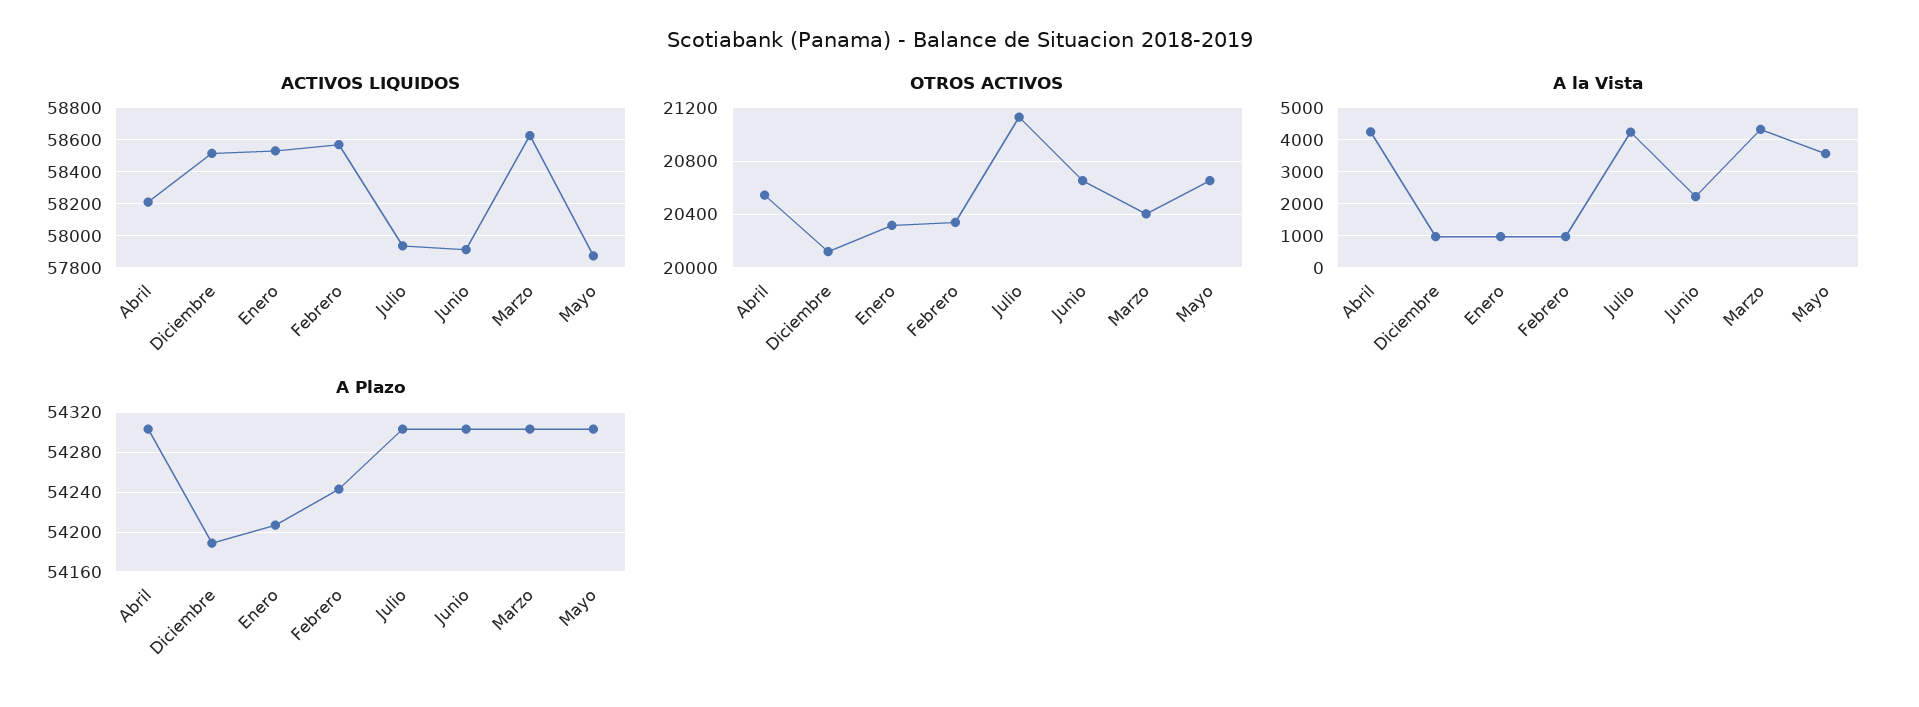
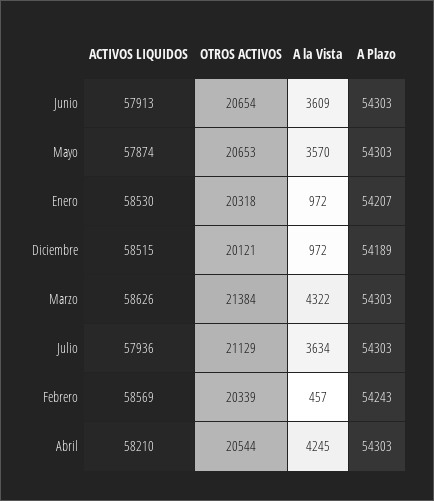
OTROS ACTIVOS, Marzo: 20400 -> 21384
A la Vista, Febrero: 1000 -> 457
A la Vista, Julio: 4200 -> 3634
A la Vista, Junio: 2200 -> 3609

